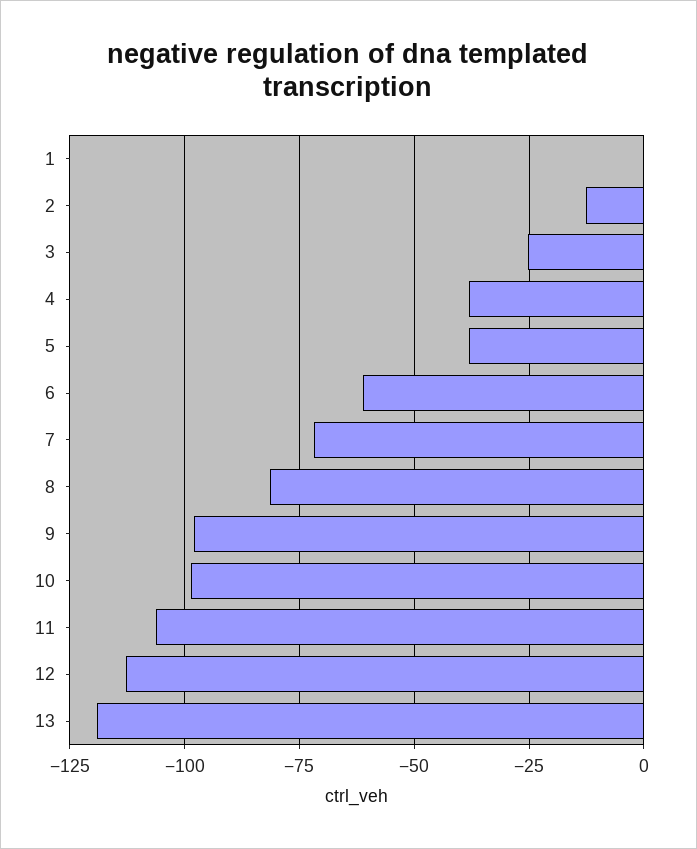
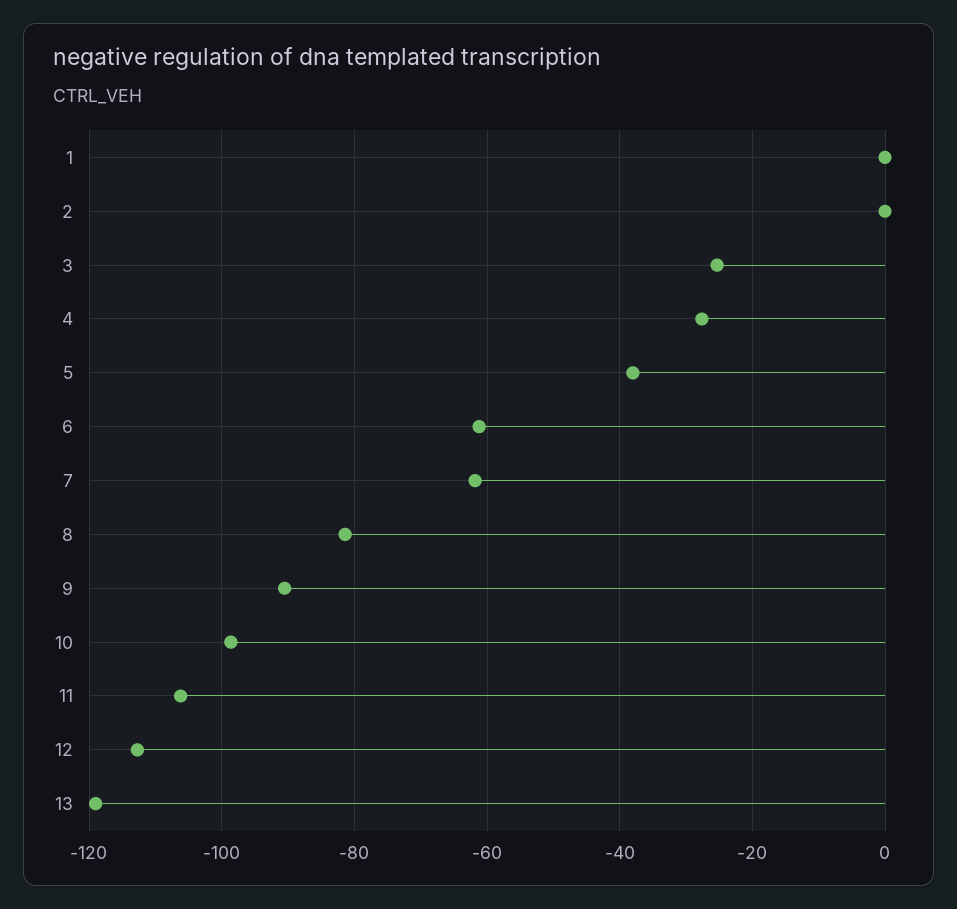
2: -12.5 -> 0
4: -37.5 -> -28
7: -72.5 -> -62
9: -97.5 -> -90

